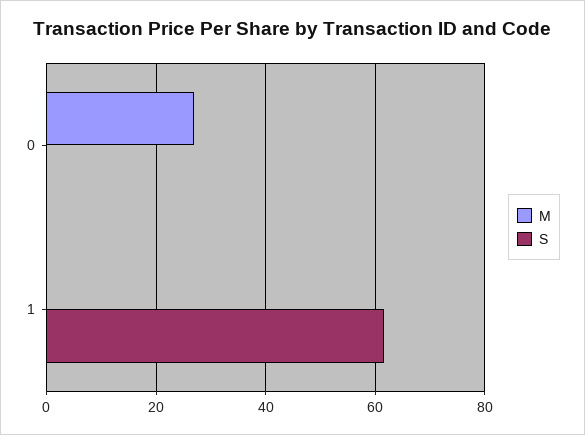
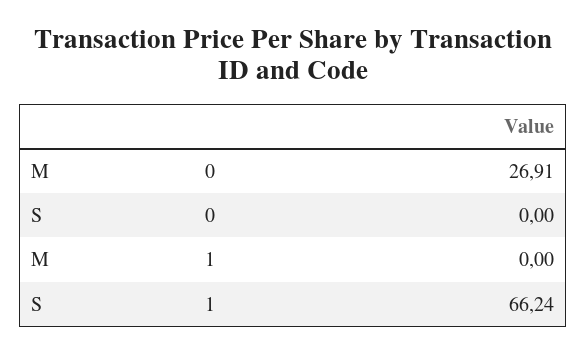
S, 1: 62 -> 66.24

